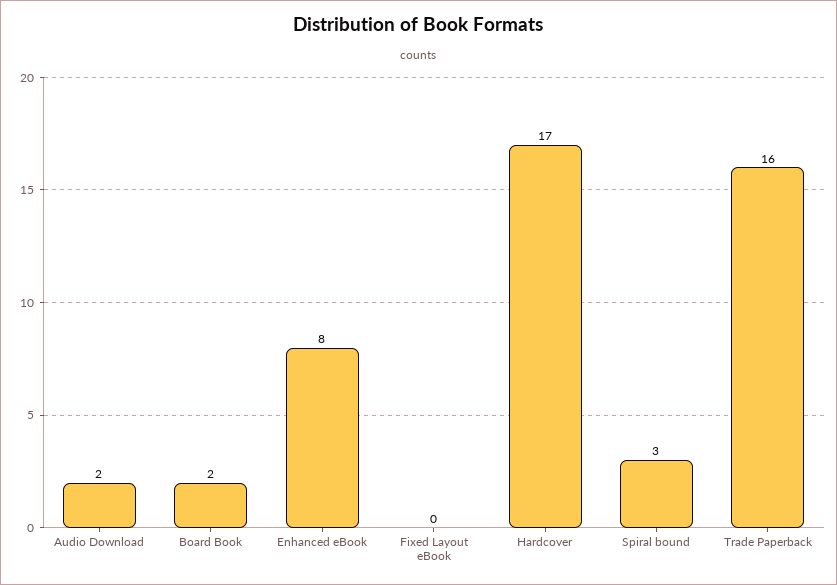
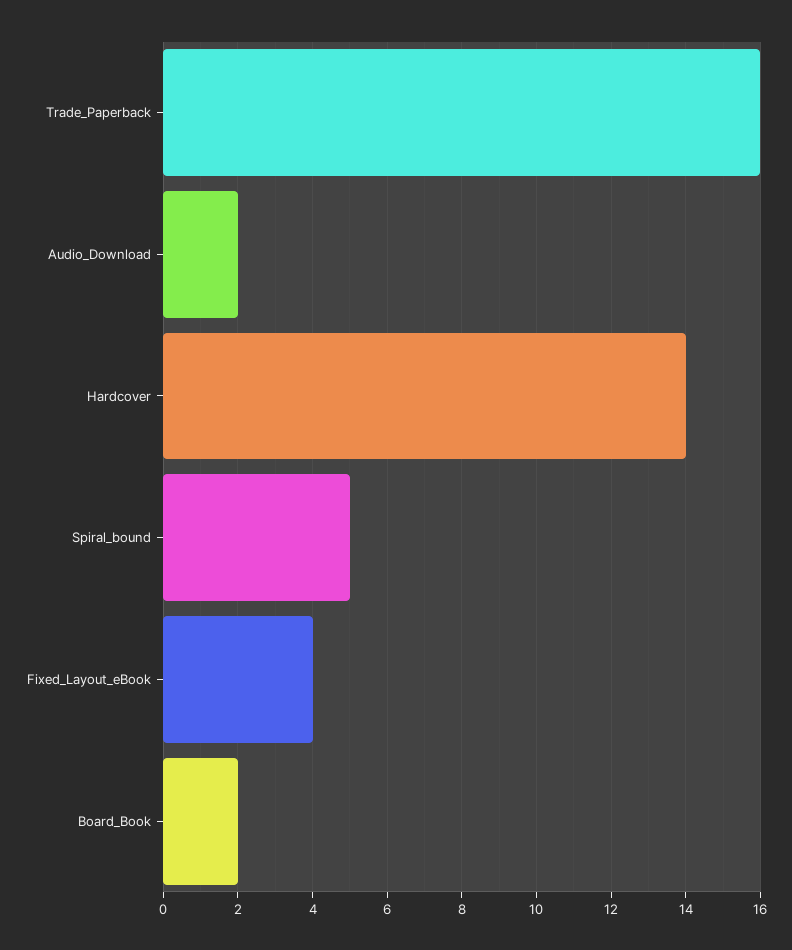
Enhanced eBook: 8 -> none
Fixed Layout eBook: 0 -> 4
Hardcover: 17 -> 14
Spiral bound: 3 -> 5

